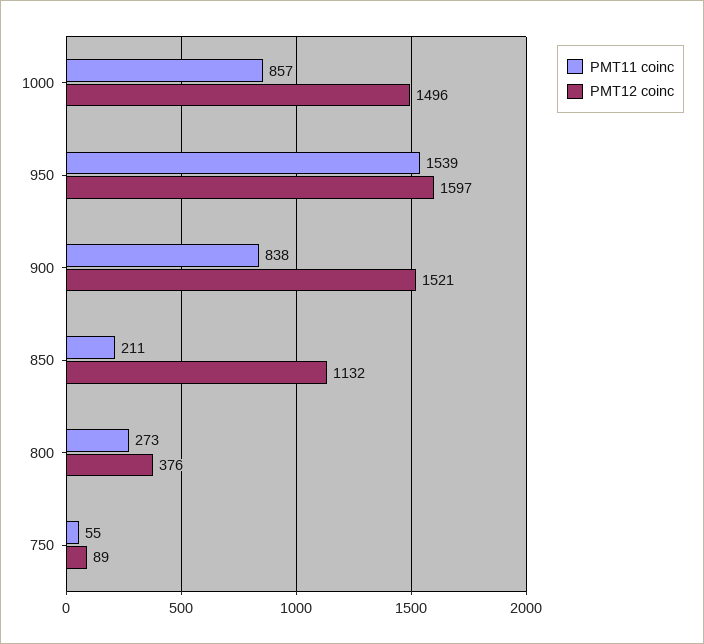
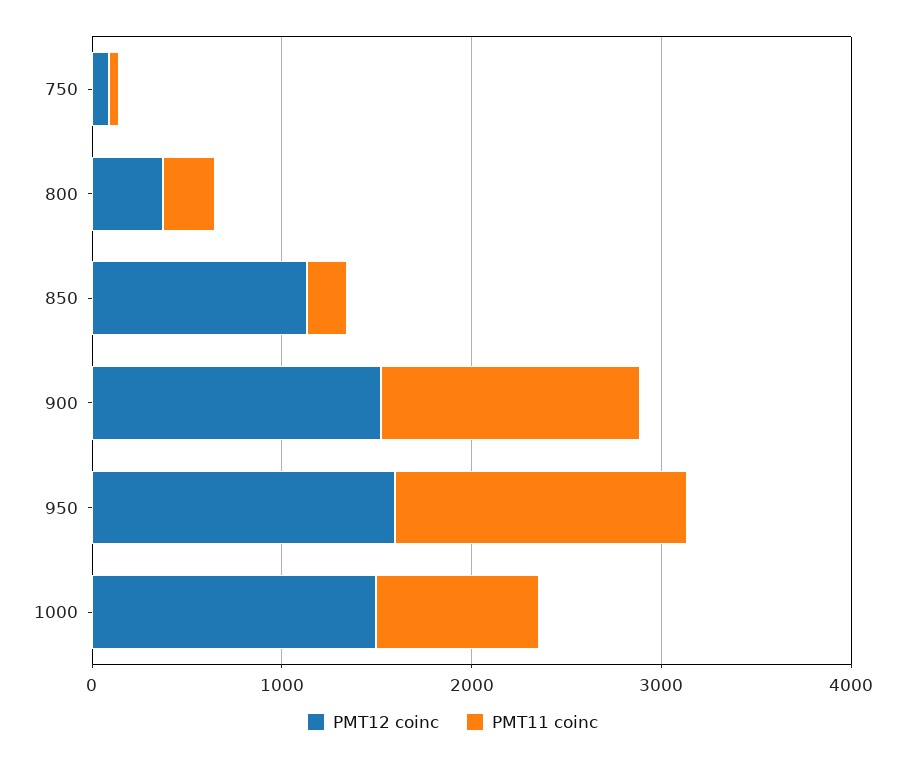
PMT11 coinc, 900: 838 -> 1400

